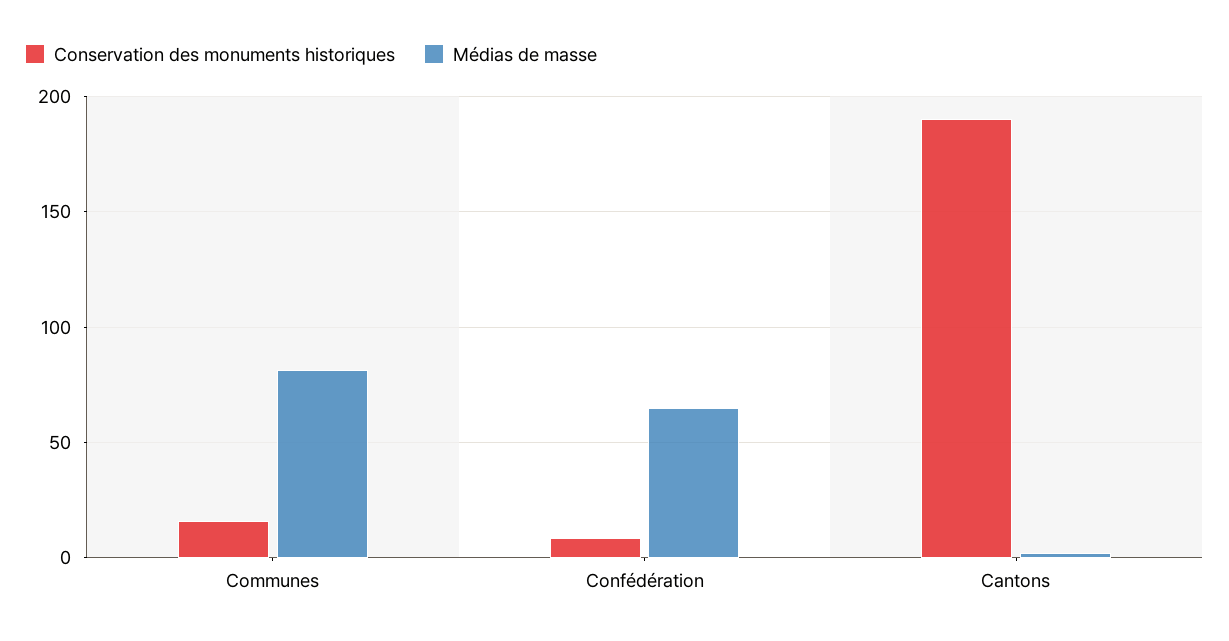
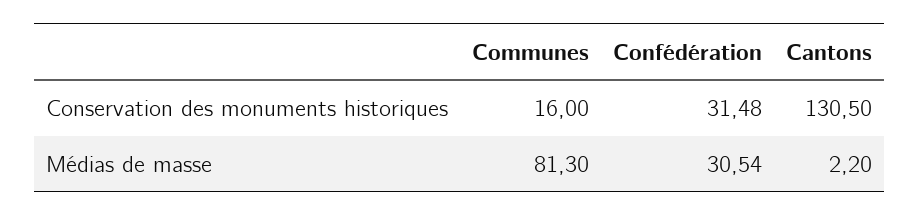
Conservation des monuments historiques, Confédération: 10 -> 31.48
Médias de masse, Confédération: 65 -> 30.54
Conservation des monuments historiques, Cantons: 190 -> 130.5

